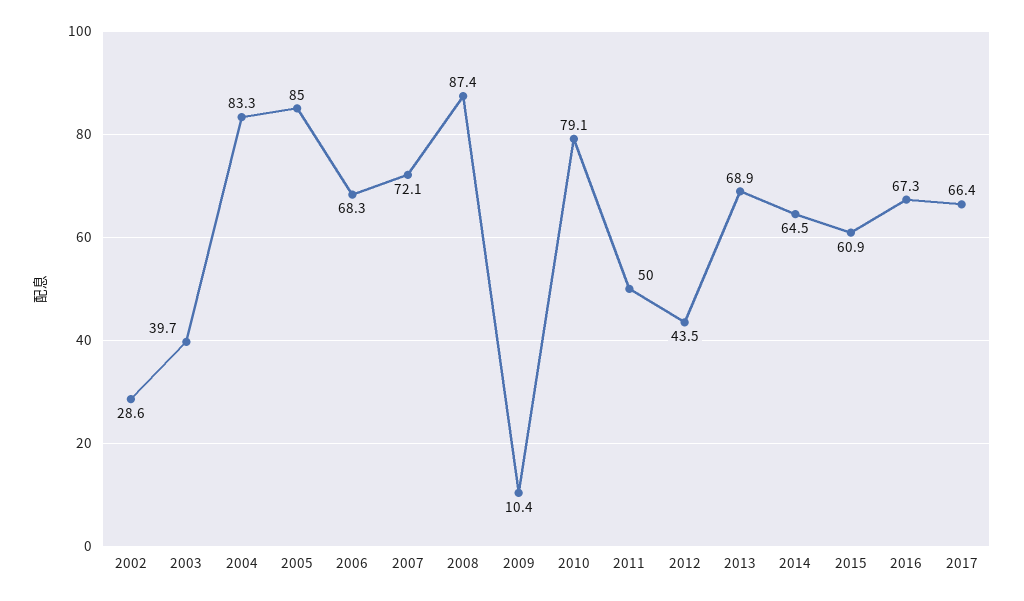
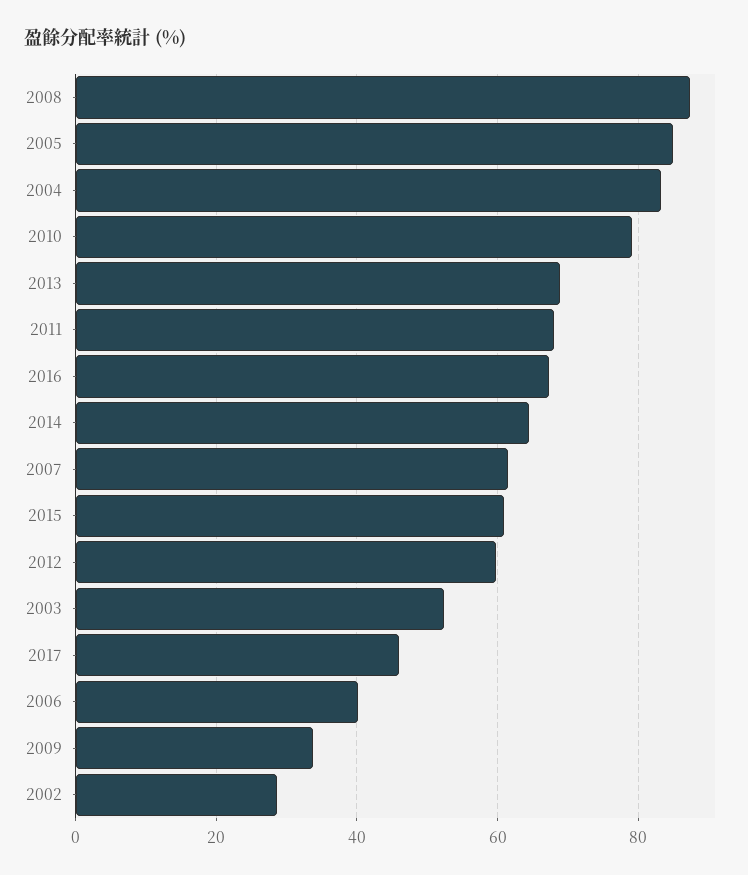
2003: 39.7 -> 52
2006: 68.3 -> 40
2007: 72.1 -> 62
2009: 10.4 -> 34
2011: 50 -> 68
2012: 43.5 -> 60
2017: 66.4 -> 46

